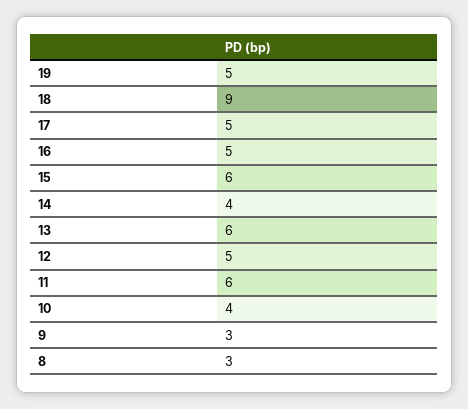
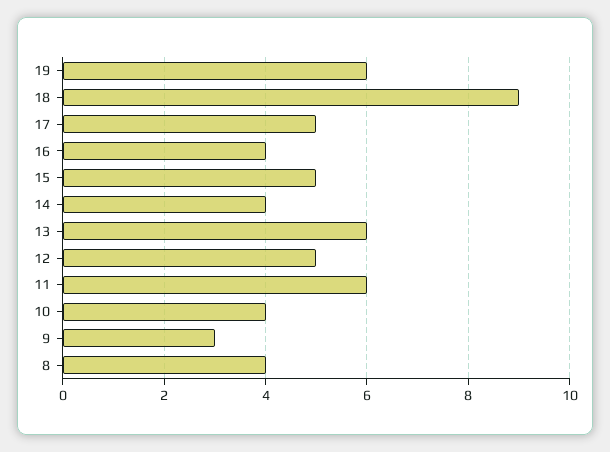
19: 5 -> 6
16: 5 -> 4
15: 6 -> 5
8: 3 -> 4

